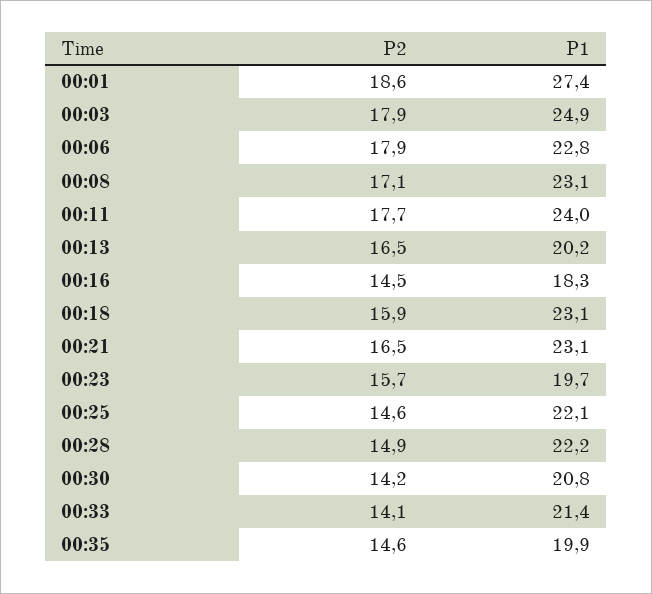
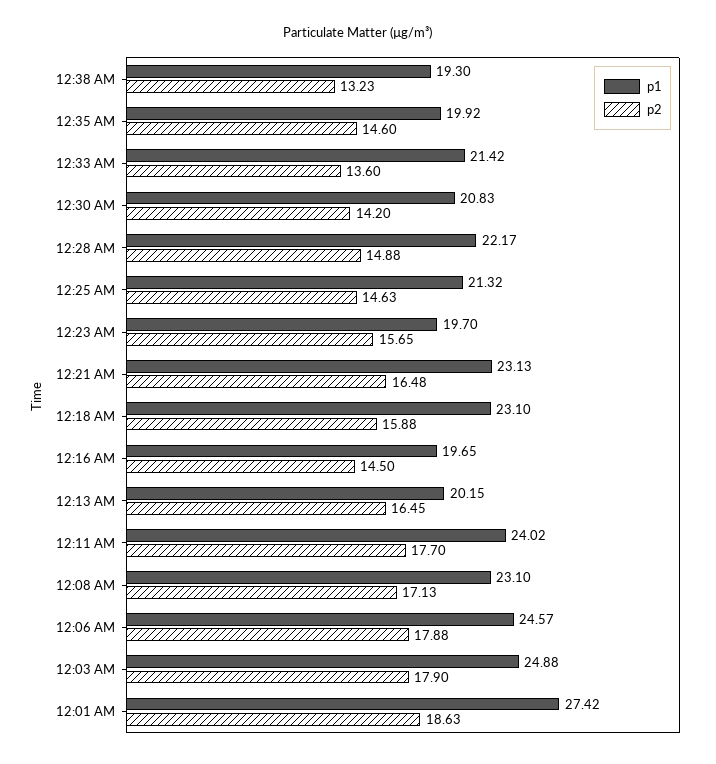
P1, 00:06: 22.8 -> 24.57
P1, 00:16: 18.3 -> 19.65
P1, 00:25: 22.1 -> 21.32
P2, 00:33: 14.1 -> 13.6
P1, 12:38 AM: none -> 19.3
P2, 12:38 AM: none -> 13.23

